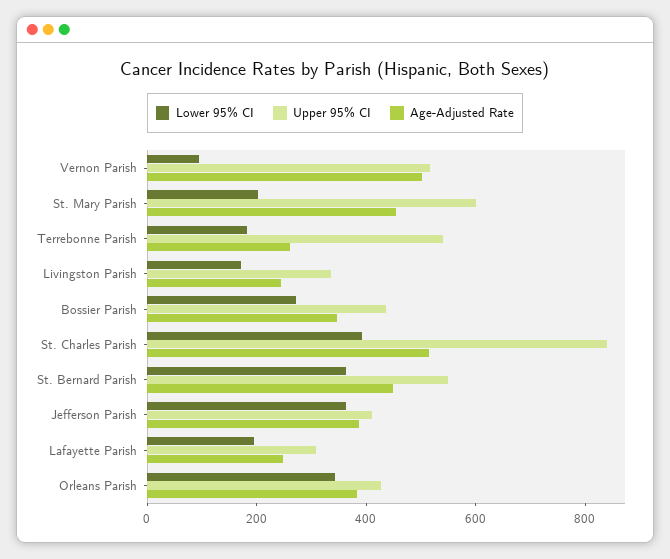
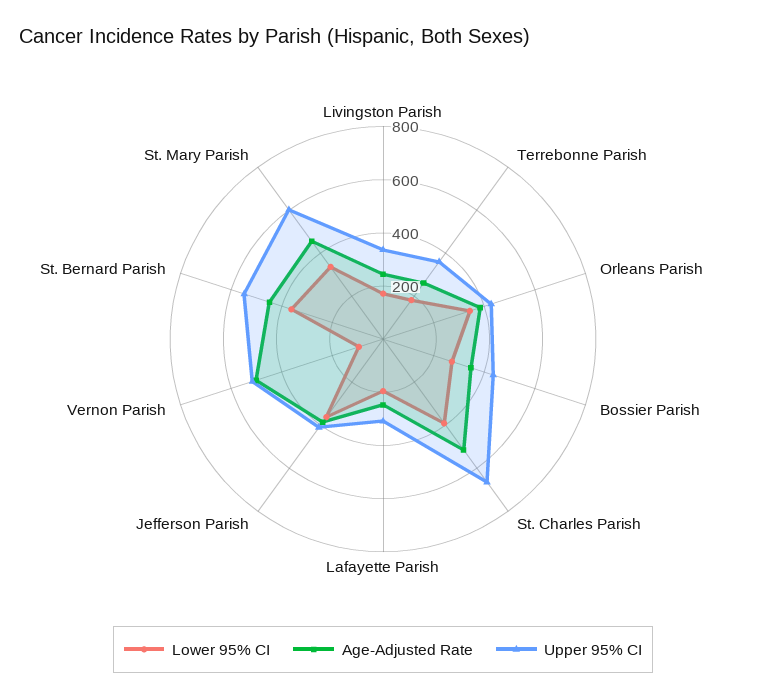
Lower 95% CI, St. Mary Parish: 200 -> 350
Upper 95% CI, Terrebonne Parish: 550 -> 350
Upper 95% CI, St. Charles Parish: 850 -> 650

